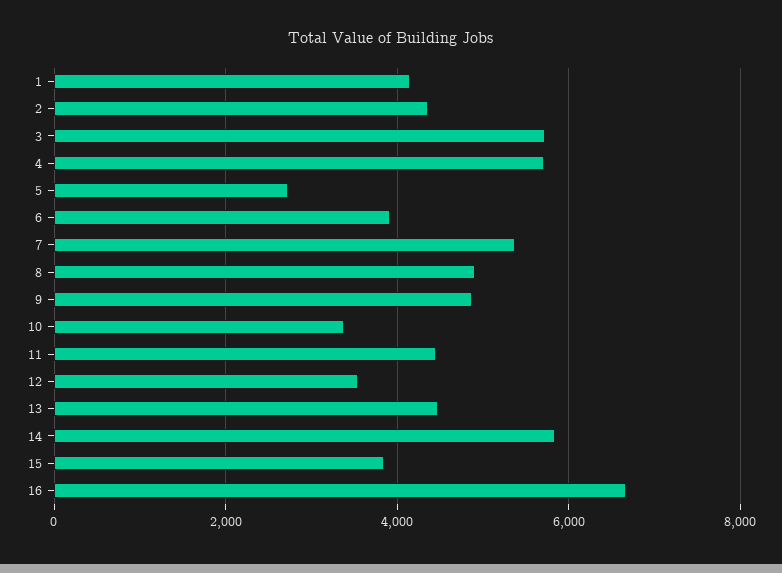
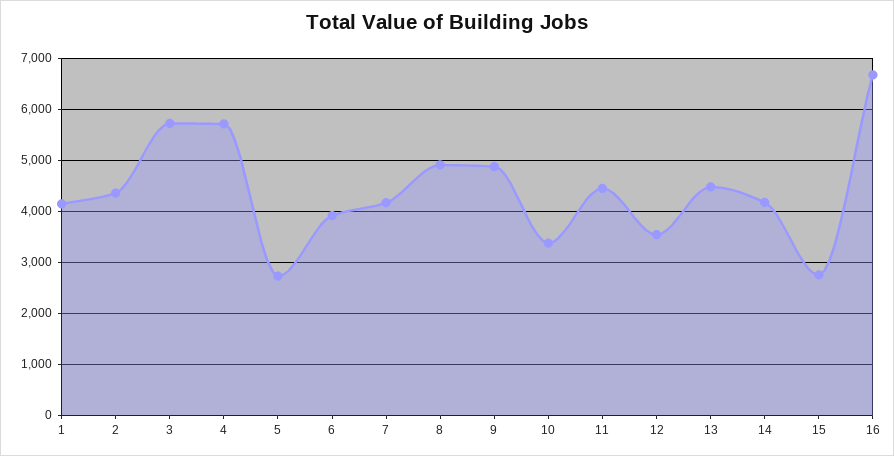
7: 5400 -> 4200
14: 5800 -> 4200
15: 3800 -> 2800

